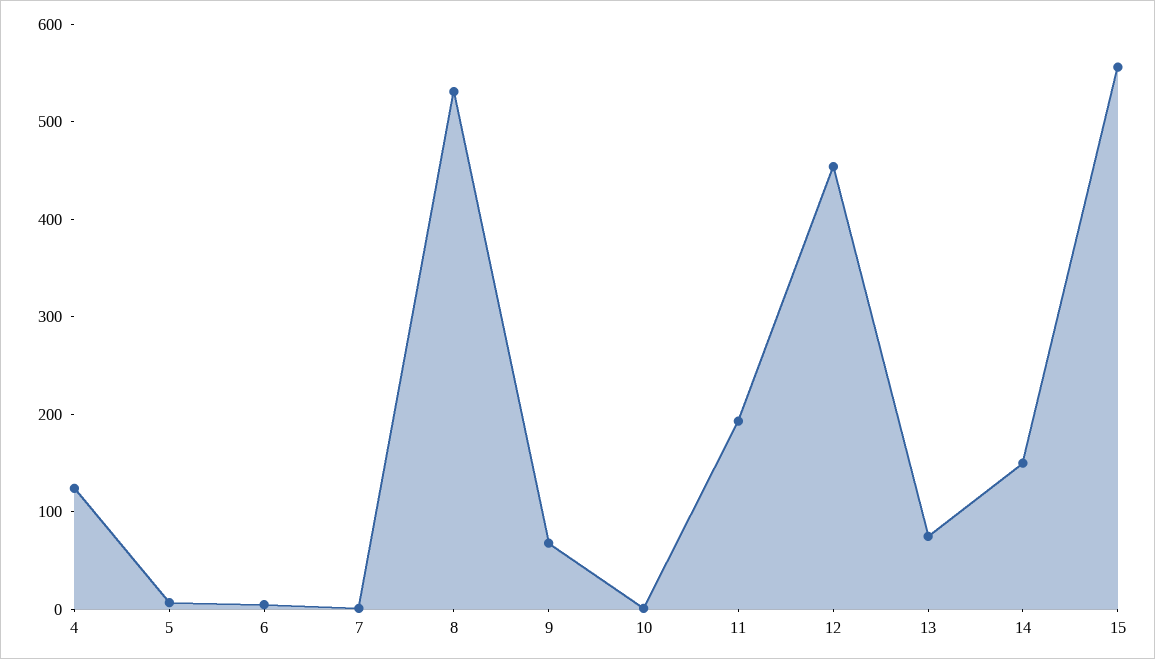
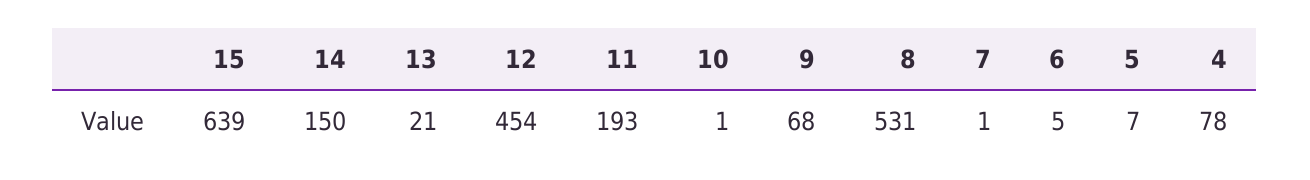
4: 120 -> 78
13: 80 -> 21
15: 560 -> 639

